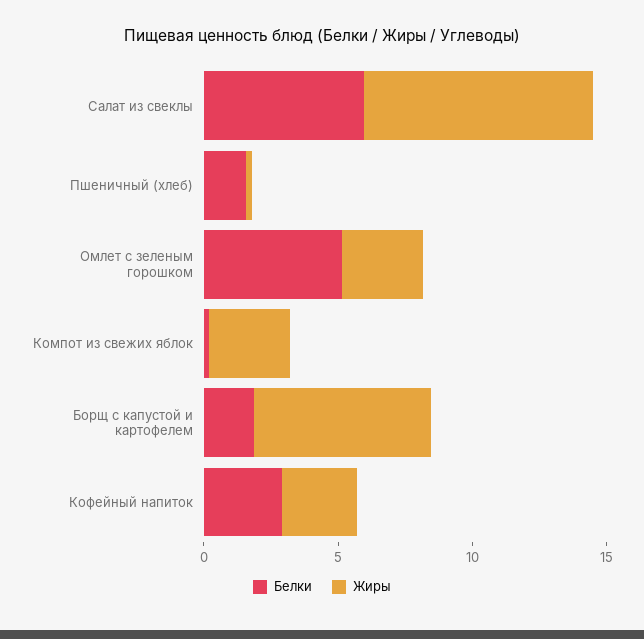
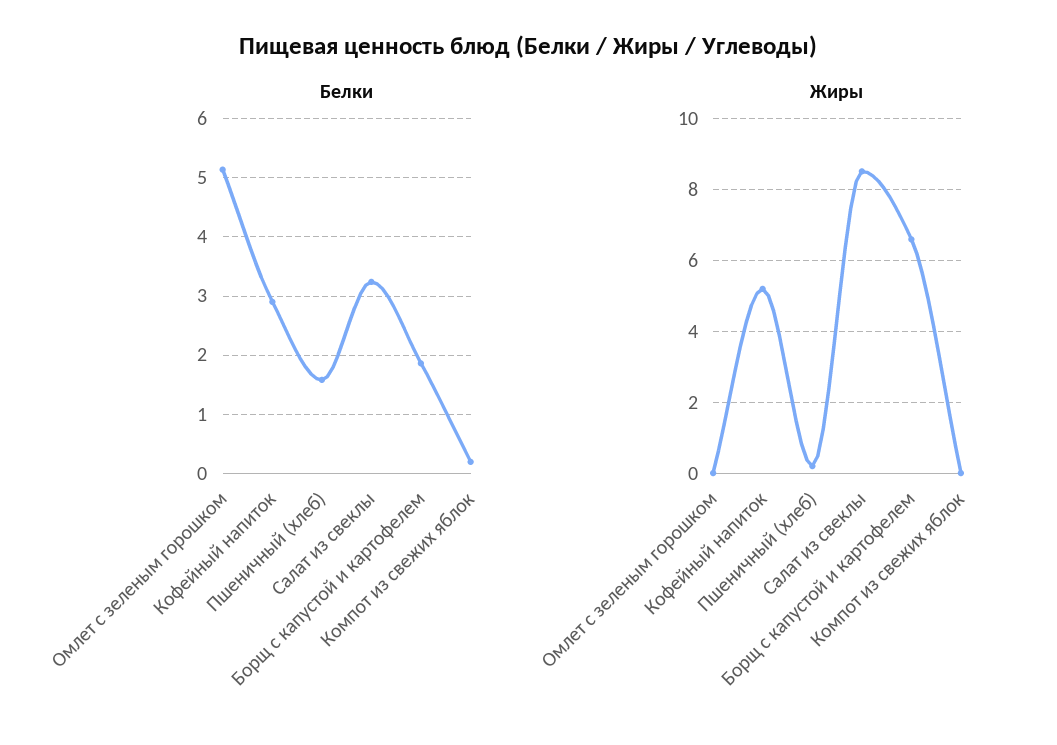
Белки, Салат из свеклы: 6 -> 3.2
Жиры, Омлет с зеленым горошком: 3 -> 0
Жиры, Компот из свежих яблок: 3 -> 0
Жиры, Кофейный напиток: 3 -> 5.2

